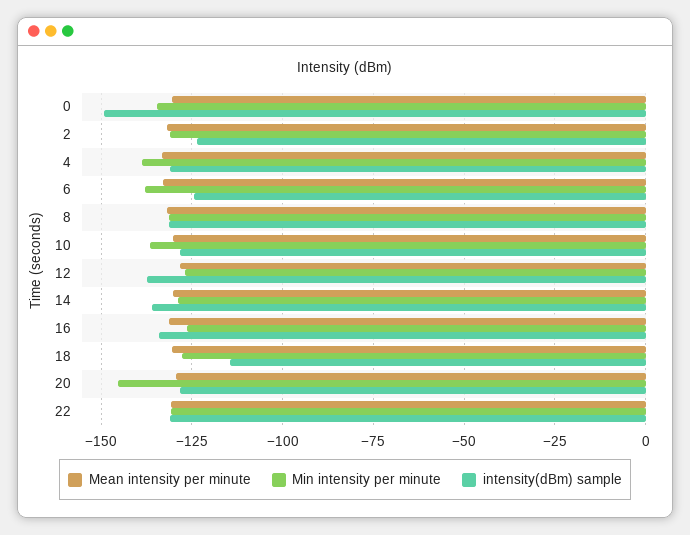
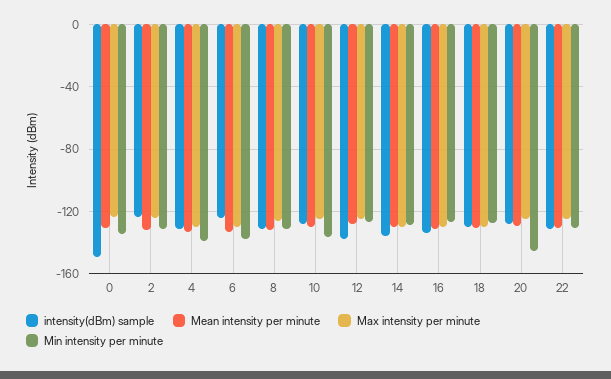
intensity(dBm) sample, 18: -115 -> -130
Max intensity per minute, 0: none -> -125
Max intensity per minute, 2: none -> -125
Max intensity per minute, 4: none -> -130
Max intensity per minute, 6: none -> -130
Max intensity per minute, 8: none -> -125
Max intensity per minute, 10: none -> -125
Max intensity per minute, 12: none -> -125
Max intensity per minute, 14: none -> -130
Max intensity per minute, 16: none -> -130
Max intensity per minute, 18: none -> -130
Max intensity per minute, 20: none -> -125
Max intensity per minute, 22: none -> -125

